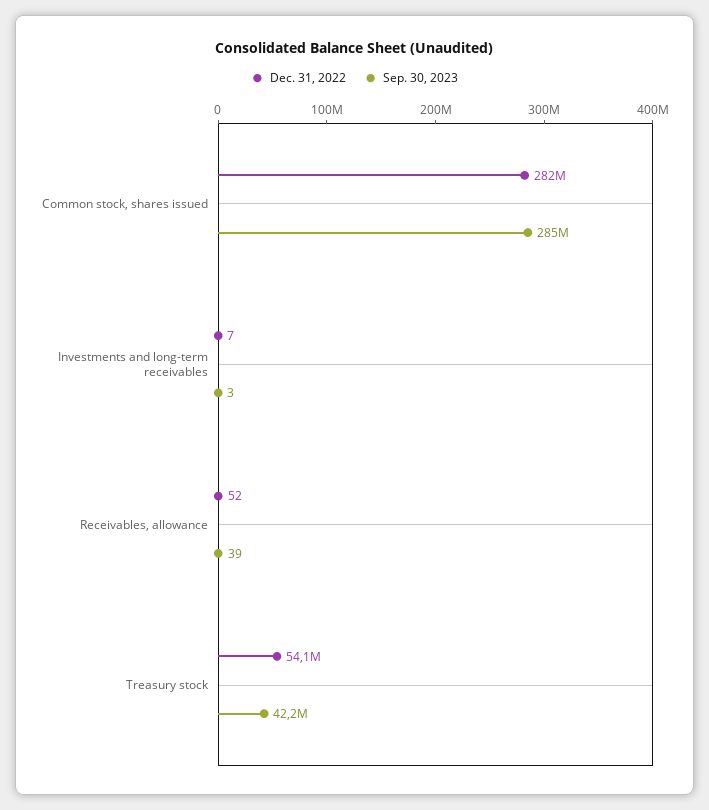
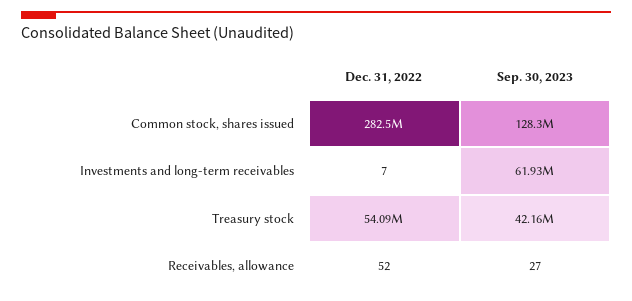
Sep. 30, 2023, Common stock, shares issued: 285000000 -> 128300000
Sep. 30, 2023, Investments and long-term receivables: 3 -> 61930000
Sep. 30, 2023, Receivables, allowance: 39 -> 27

